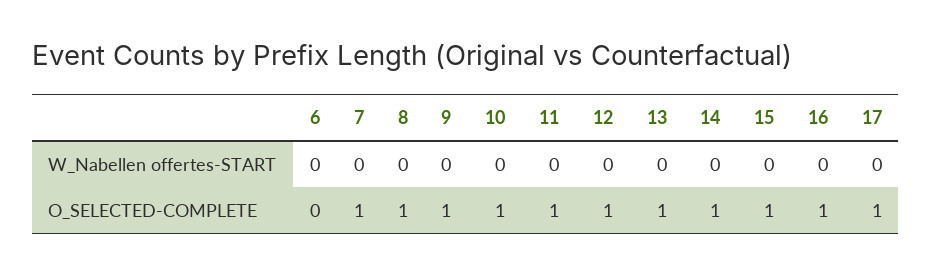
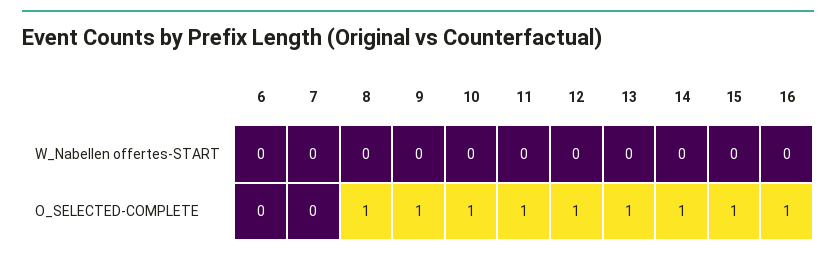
17, W_Nabellen offertes-START: 0 -> none
7, O_SELECTED-COMPLETE: 1 -> 0
17, O_SELECTED-COMPLETE: 1 -> none

